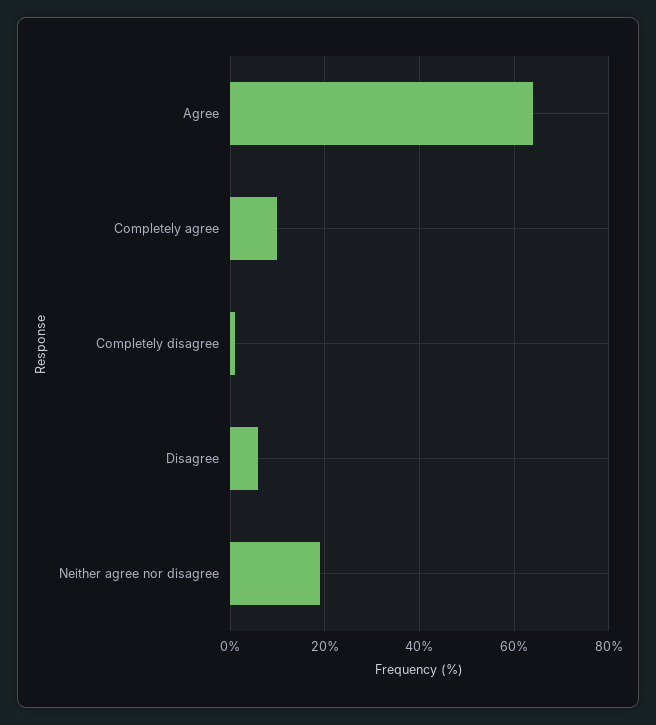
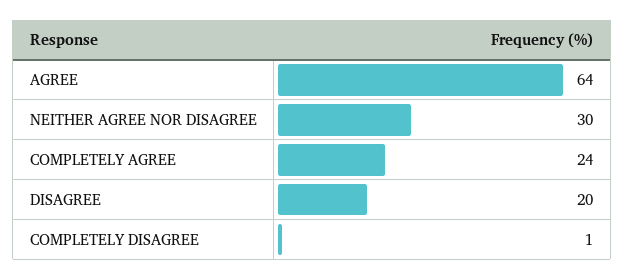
Completely agree: 10 -> 24
Disagree: 5 -> 20
Neither agree nor disagree: 20 -> 30

